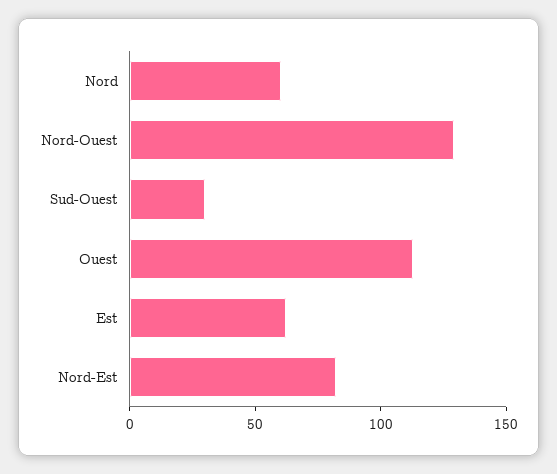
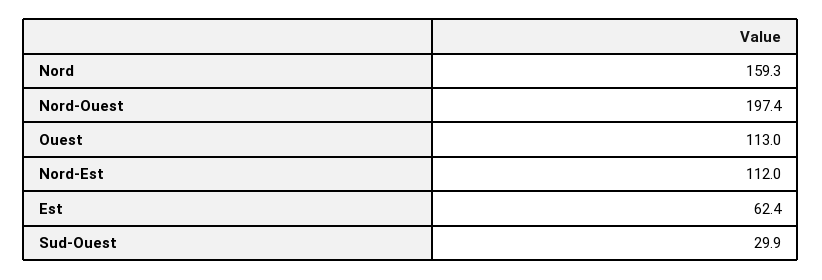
Nord: 60 -> 159.3
Nord-Ouest: 130 -> 197.4
Nord-Est: 80 -> 112

